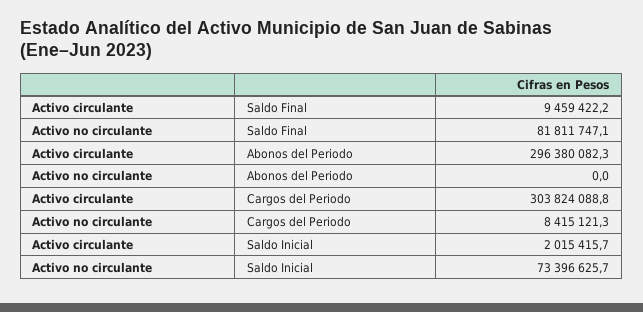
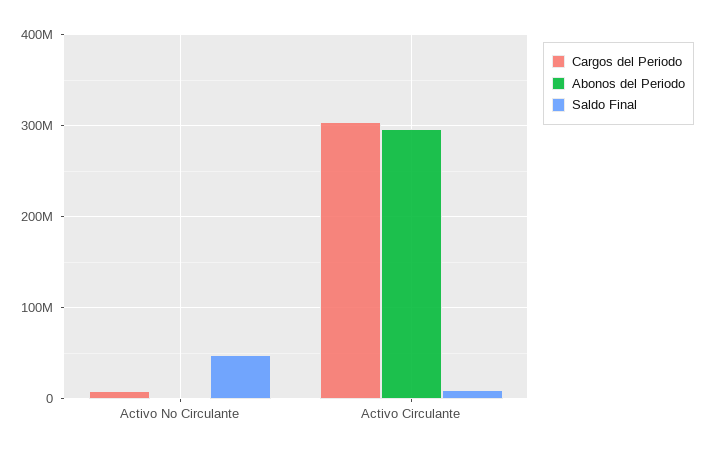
Saldo Final, Activo no circulante: 81811747.1 -> 50000000
Saldo Inicial, Activo circulante: 2015415.7 -> none
Saldo Inicial, Activo no circulante: 73396625.7 -> none

